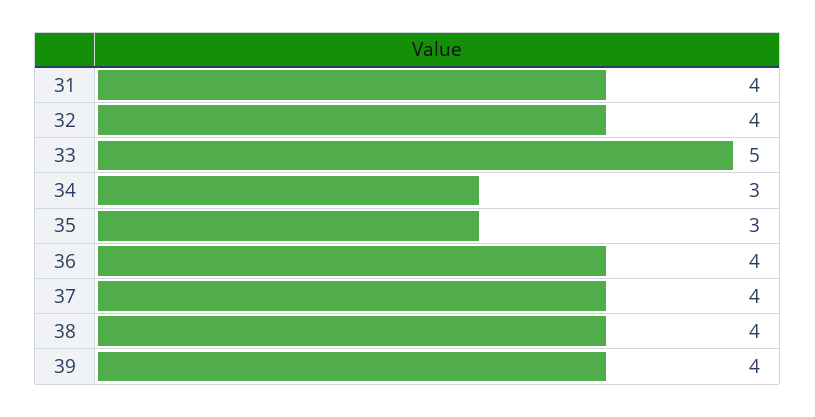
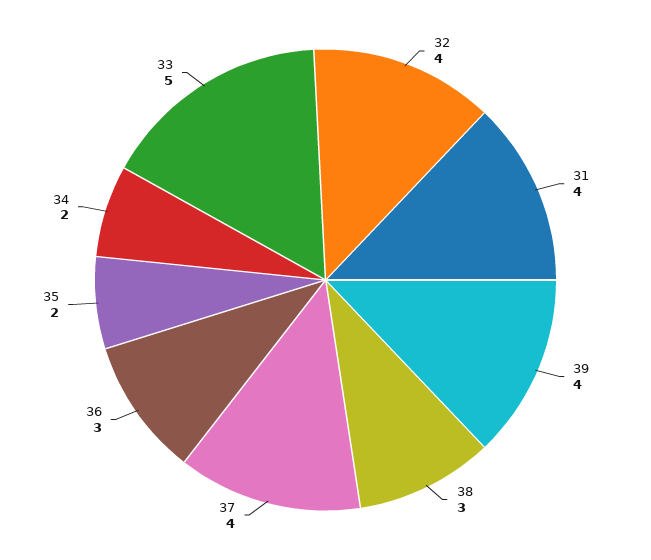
34: 3 -> 2
35: 3 -> 2
36: 4 -> 3
38: 4 -> 3

